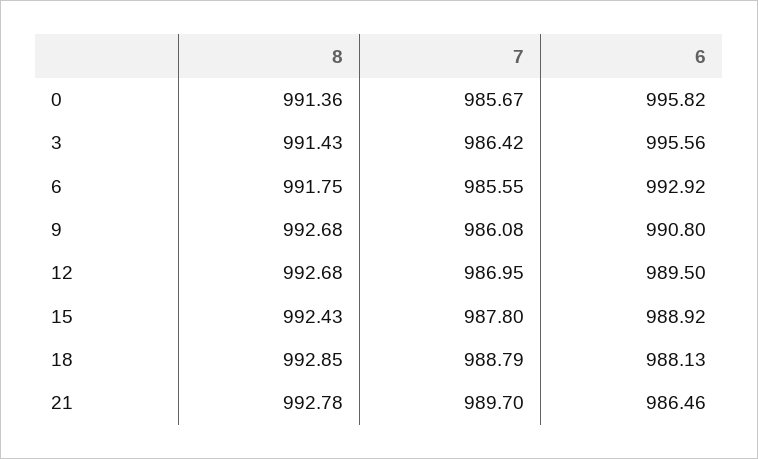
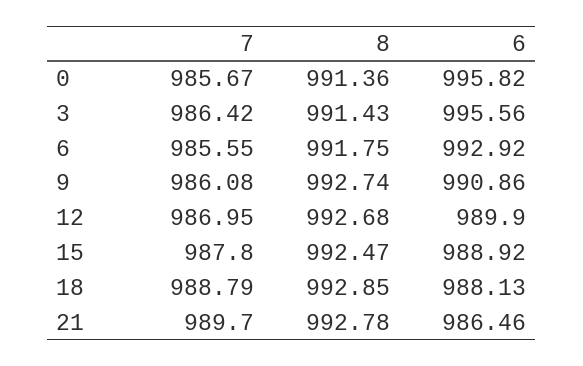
8, 9: 992.68 -> 992.74
6, 9: 990.8 -> 990.86
6, 12: 989.5 -> 989.9
8, 15: 992.43 -> 992.47

